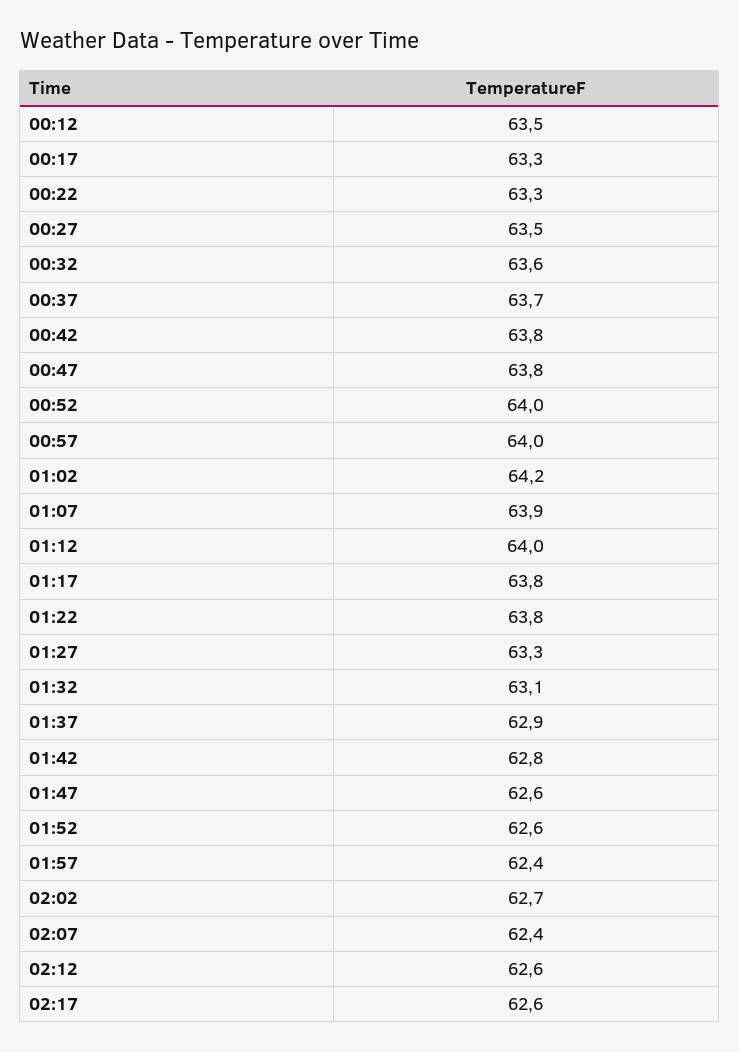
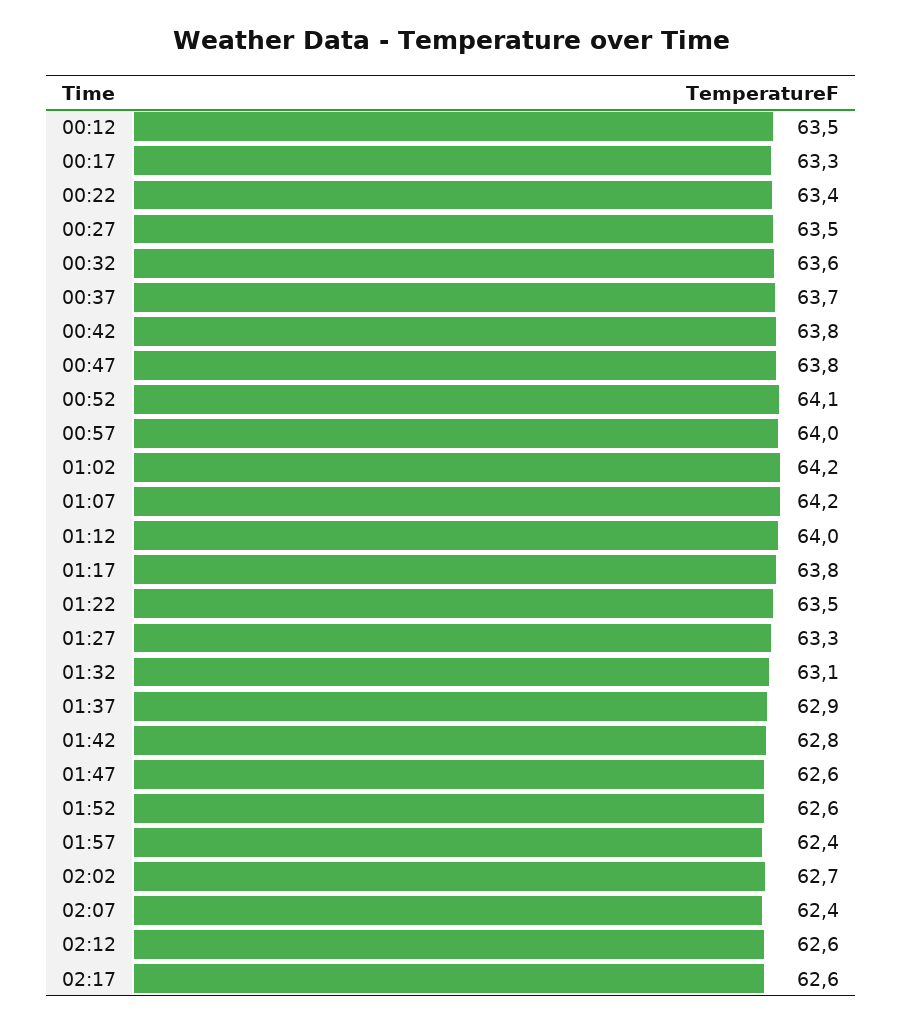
00:22: 63.3 -> 63.4
00:52: 64 -> 64.1
01:07: 63.9 -> 64.2
01:22: 63.8 -> 63.5

